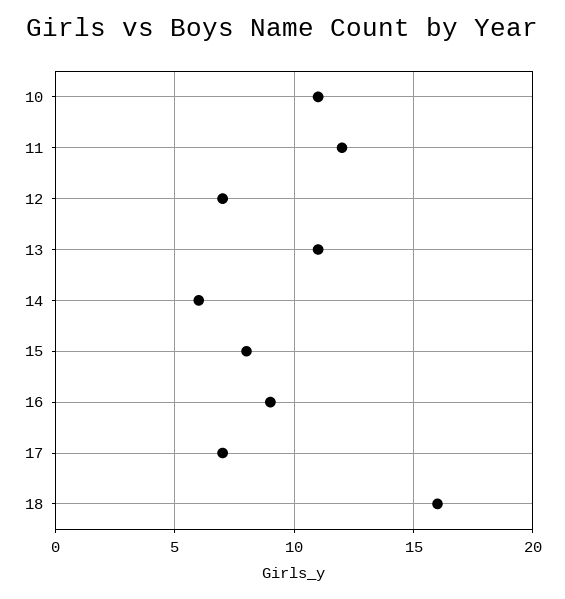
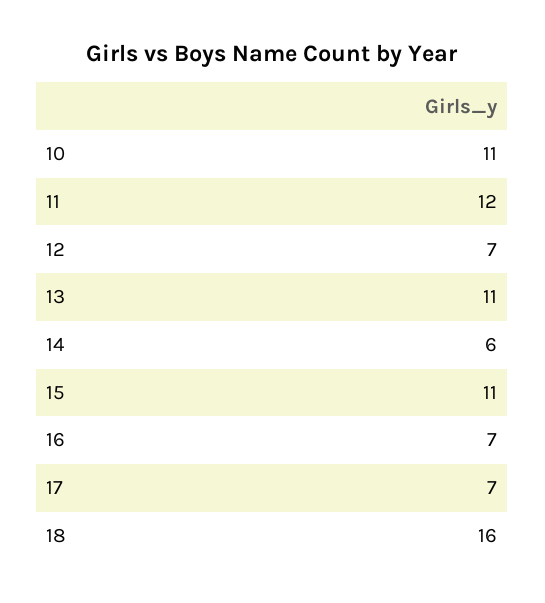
15: 8 -> 11
16: 9 -> 7

